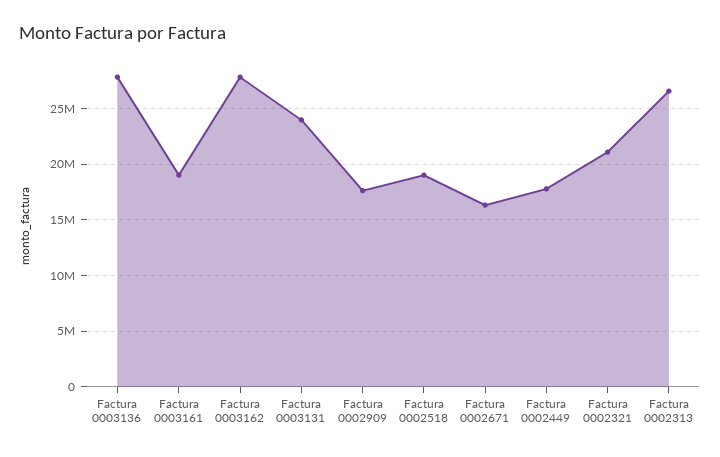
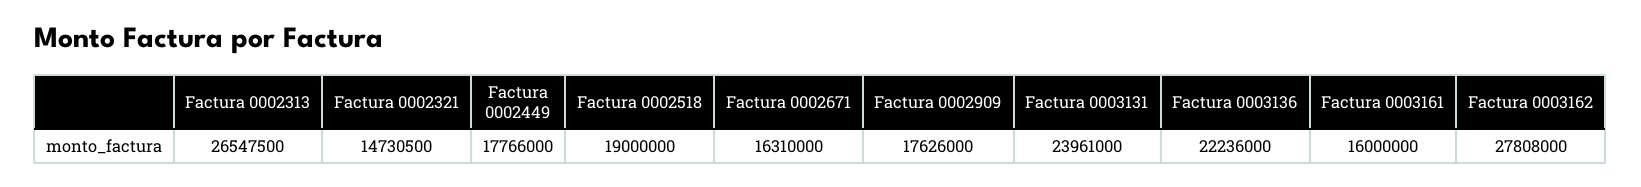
Factura 0003136: 28000000 -> 22236000
Factura 0003161: 19000000 -> 16000000
Factura 0002321: 21000000 -> 14730500

